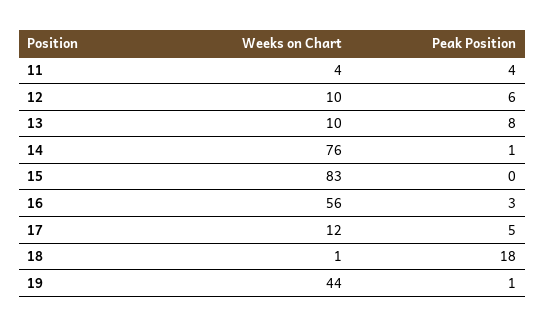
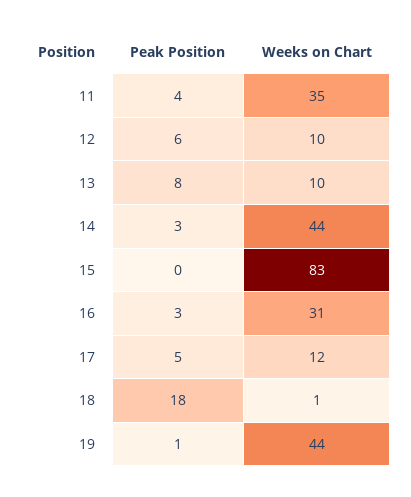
Weeks on Chart, 11: 4 -> 35
Weeks on Chart, 14: 76 -> 44
Peak Position, 14: 1 -> 3
Weeks on Chart, 16: 56 -> 31

